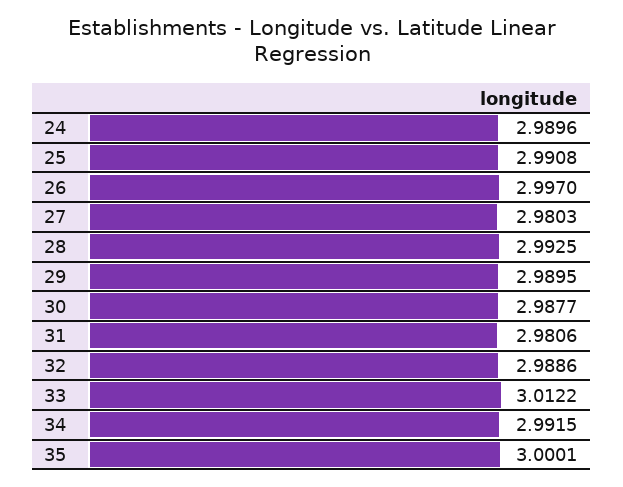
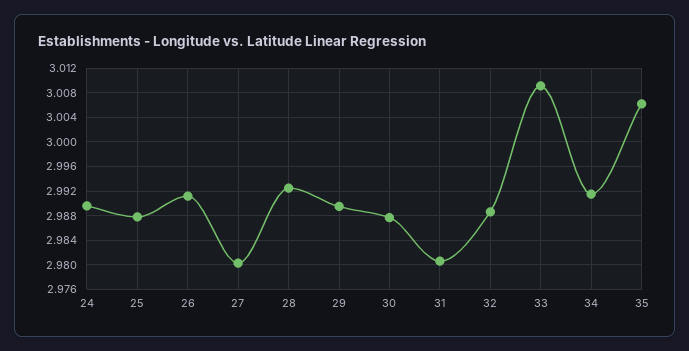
25: 2.9908 -> 2.988
26: 2.997 -> 2.991
33: 3.0122 -> 3.009
35: 3.0001 -> 3.006

